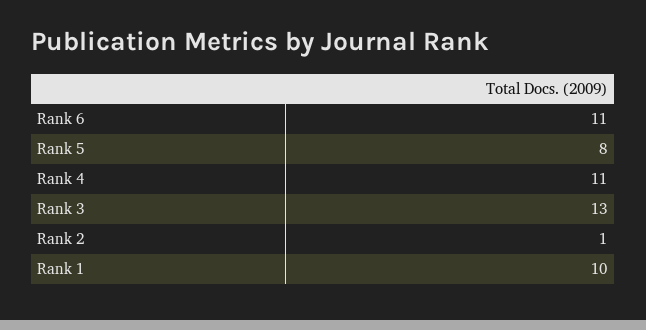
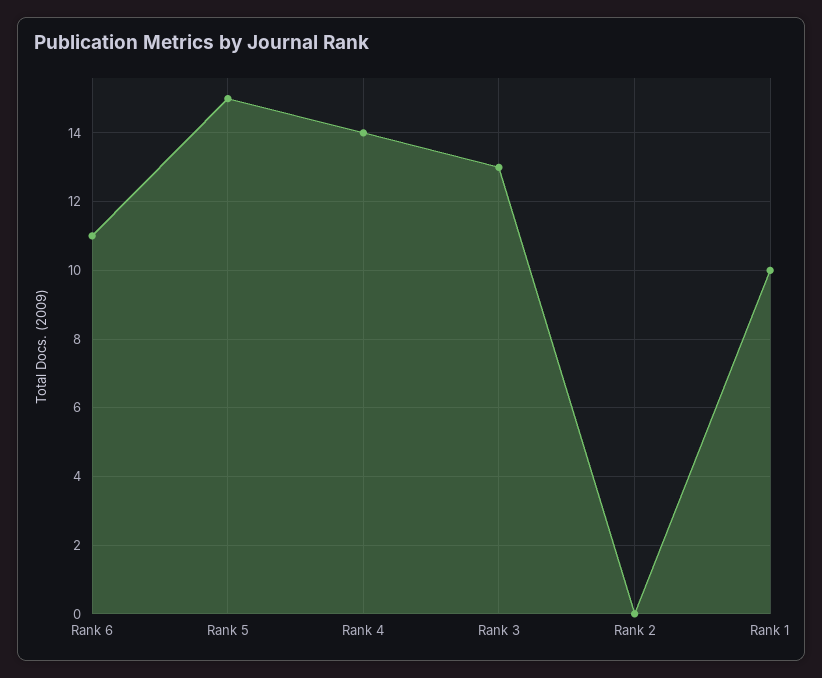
Rank 5: 8 -> 15
Rank 4: 11 -> 14
Rank 2: 1 -> 0

